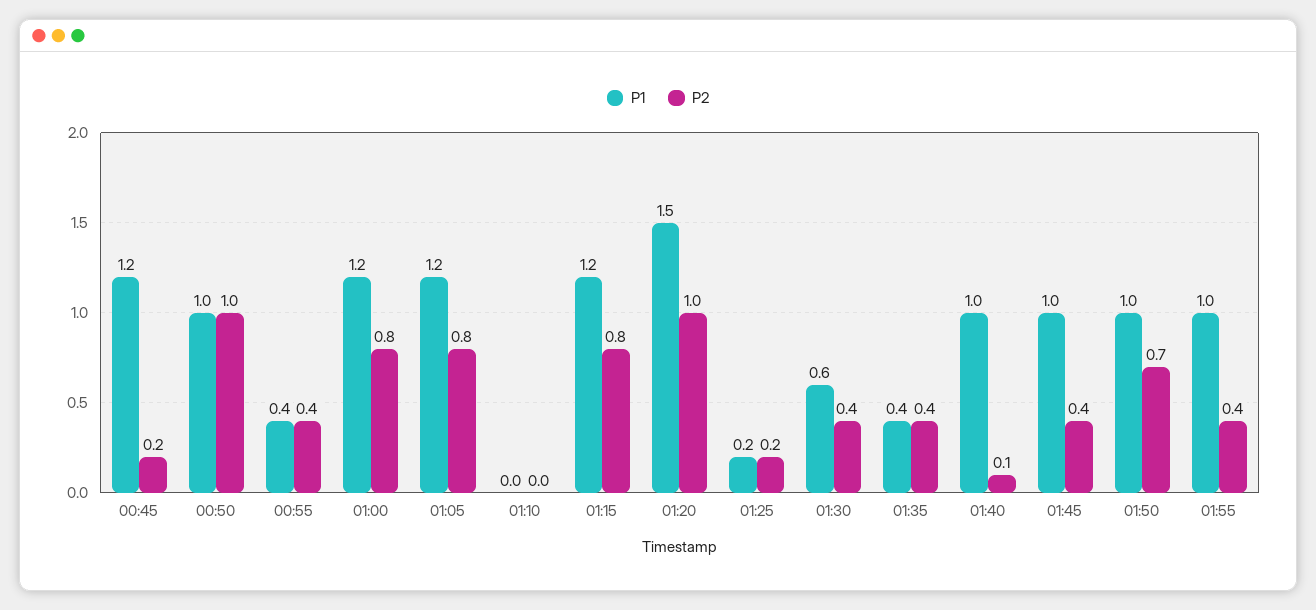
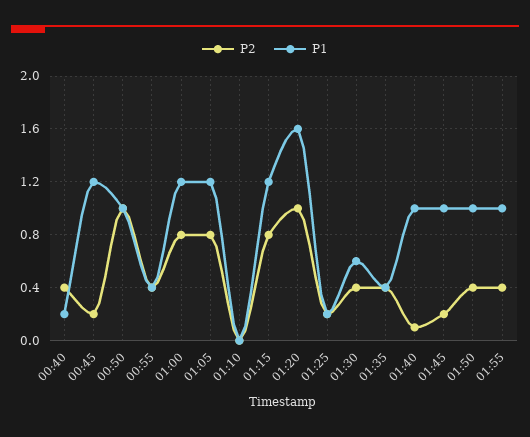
P1, 01:20: 1.5 -> 1.6
P2, 01:45: 0.4 -> 0.2
P2, 01:50: 0.7 -> 0.4
P2, 00:40: none -> 0.4
P1, 00:40: none -> 0.2

